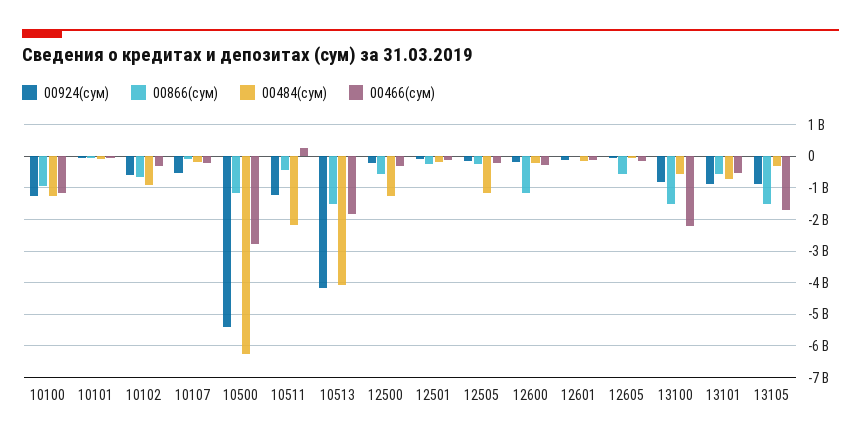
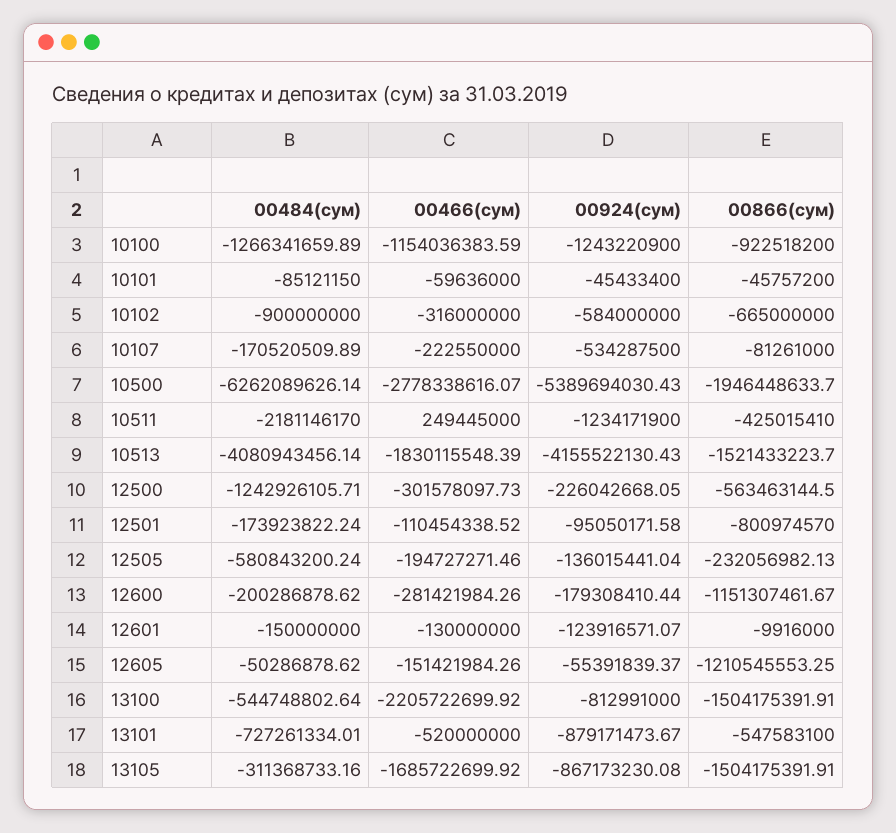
00866(сум), 10500: -1200000000 -> -1946448633.7
00866(сум), 12501: -200000000 -> -800974570
00484(сум), 12505: -1200000000 -> -580843200.24
00866(сум), 12605: -600000000 -> -1210545553.25

